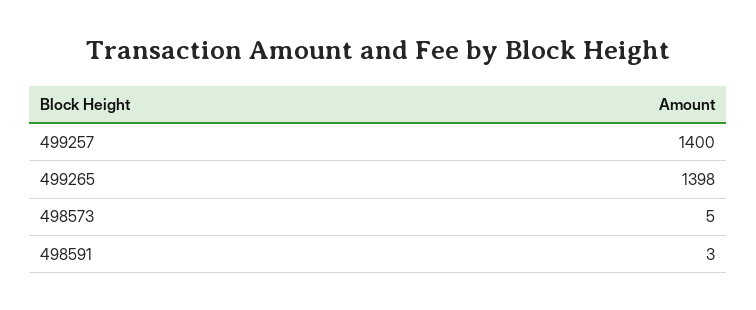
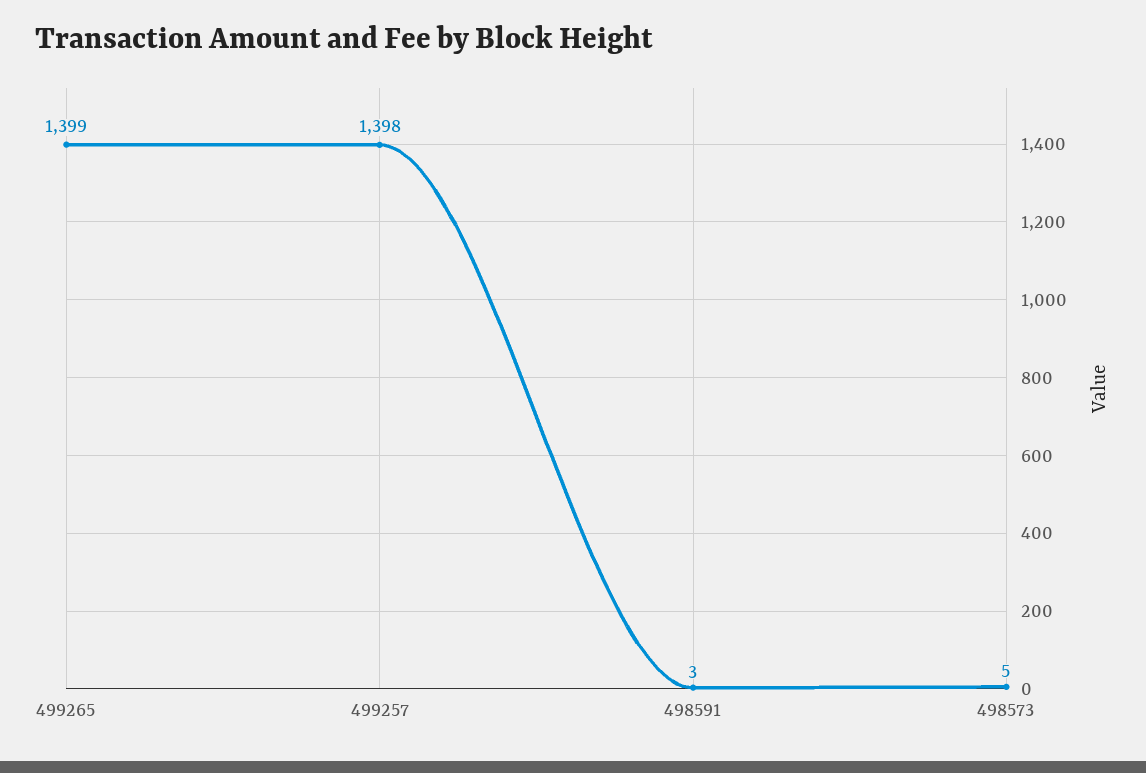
499257: 1400 -> 1398
499265: 1398 -> 1399

